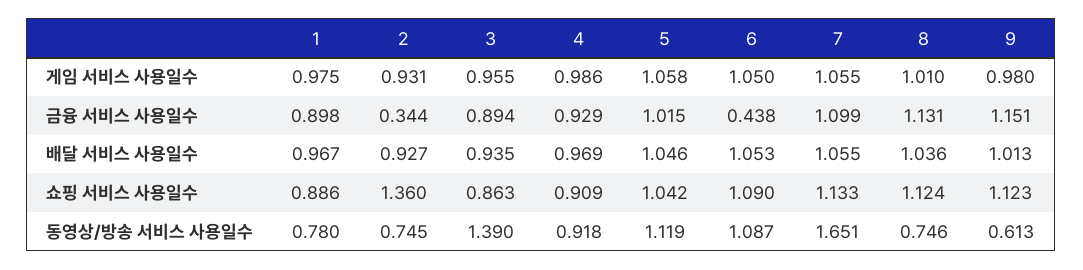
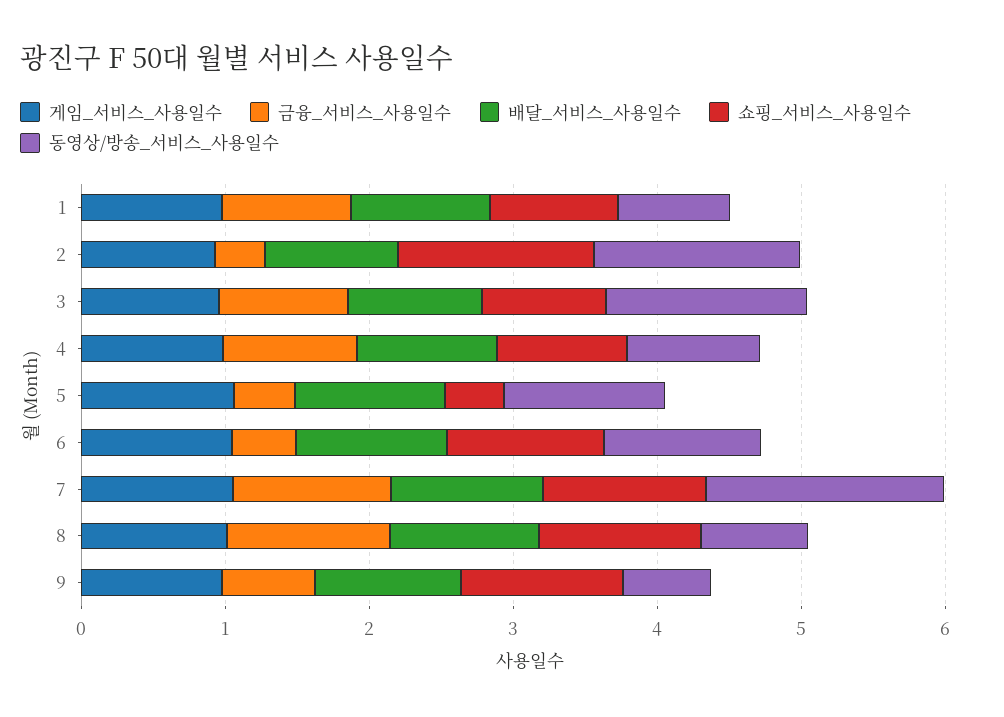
금융 서비스 사용일수, 5: 1.015 -> 0.4
금융 서비스 사용일수, 9: 1.151 -> 0.6
쇼핑 서비스 사용일수, 5: 1.042 -> 0.4
동영상/방송 서비스 사용일수, 2: 0.745 -> 1.4

